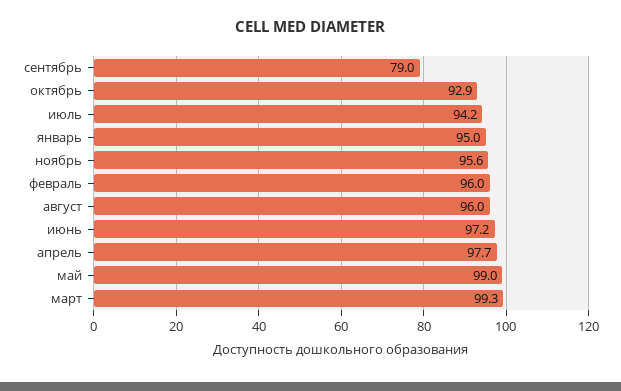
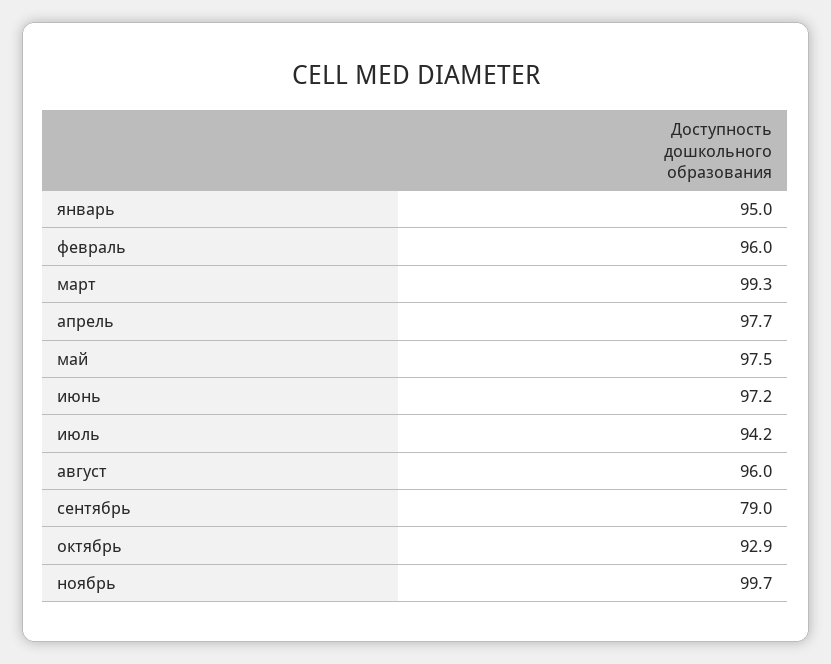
ноябрь: 95.6 -> 99.7
май: 99 -> 97.5

